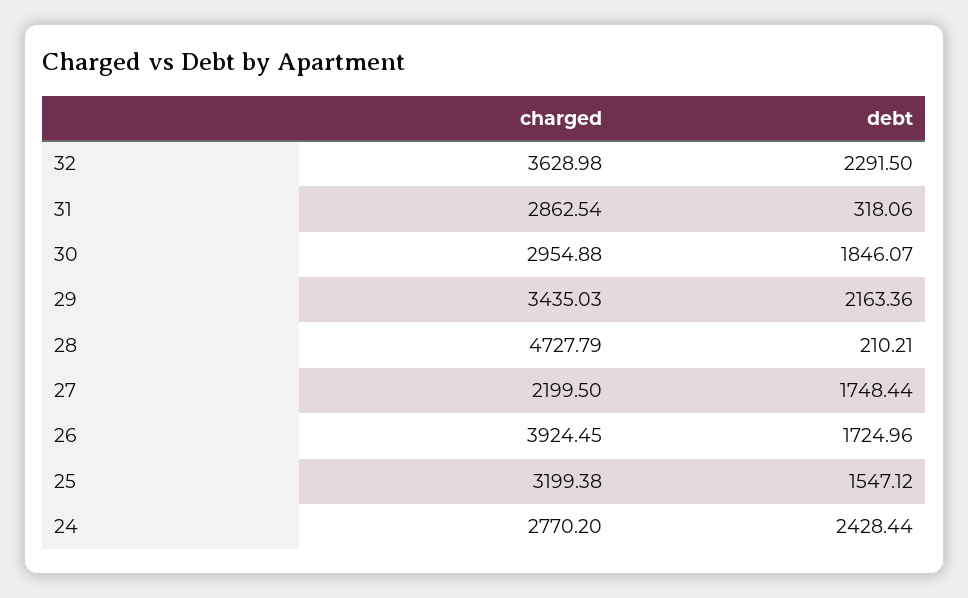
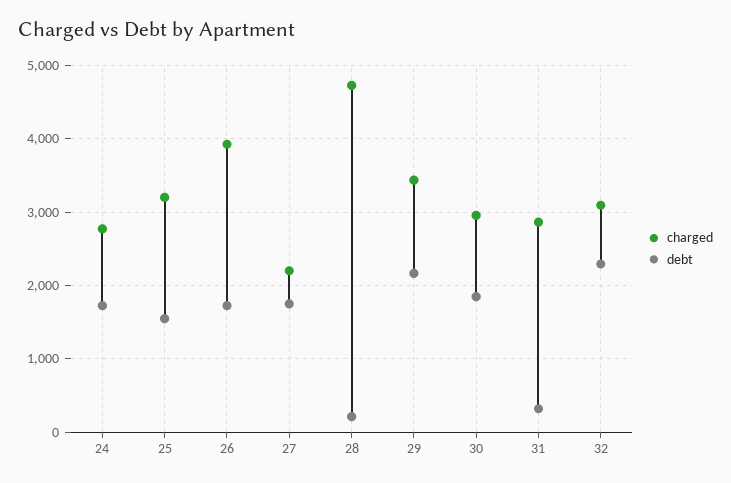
charged, 32: 3628.98 -> 3100
debt, 24: 2428.44 -> 1700

